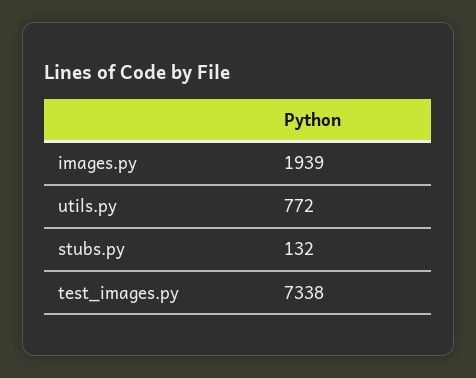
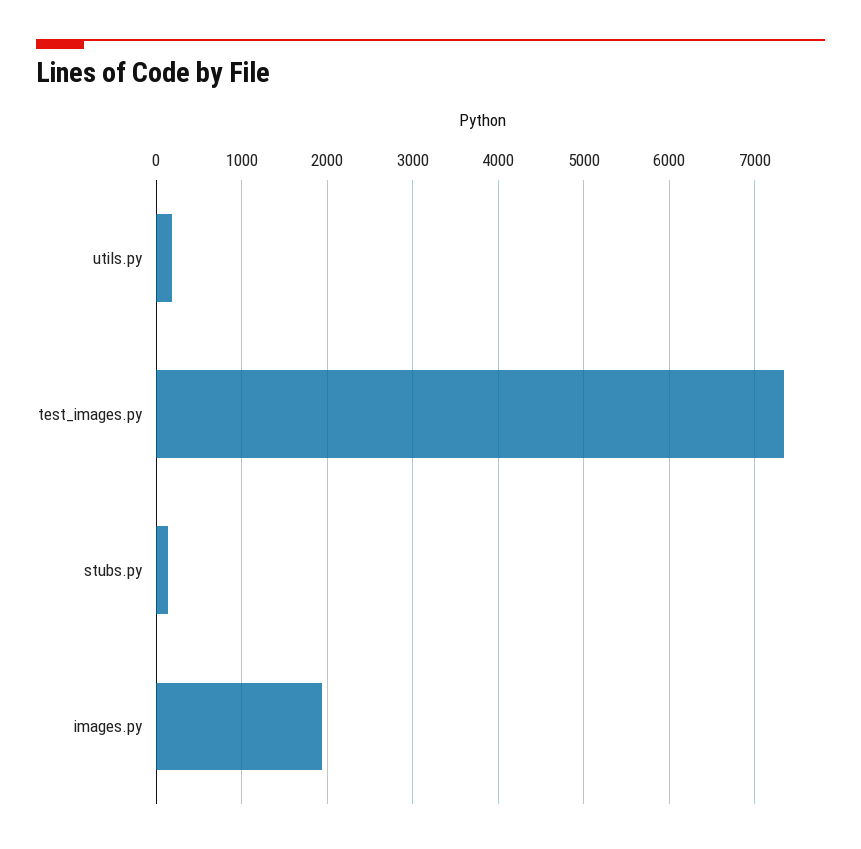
utils.py: 772 -> 200

